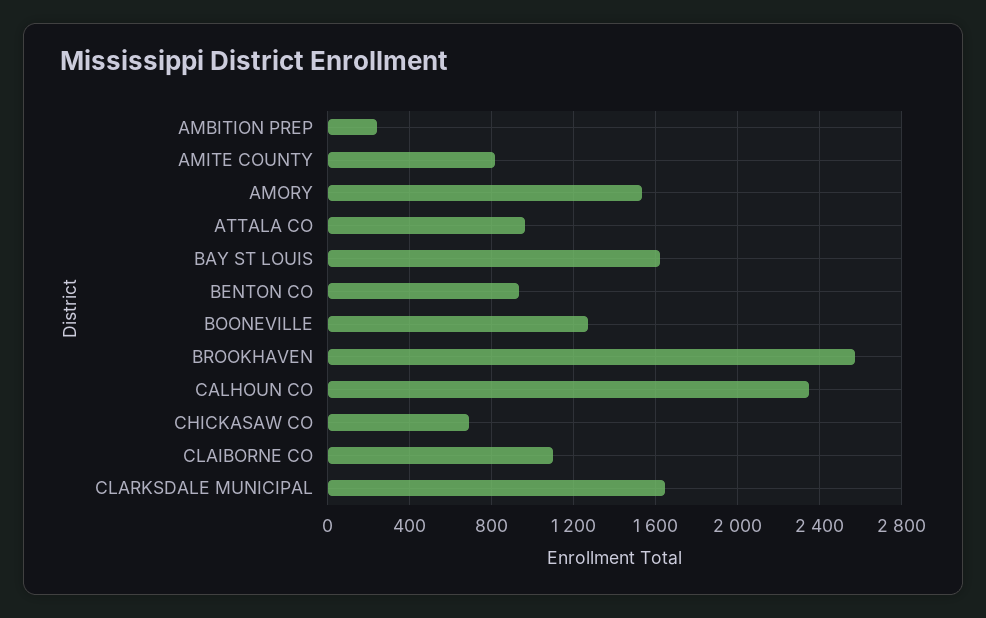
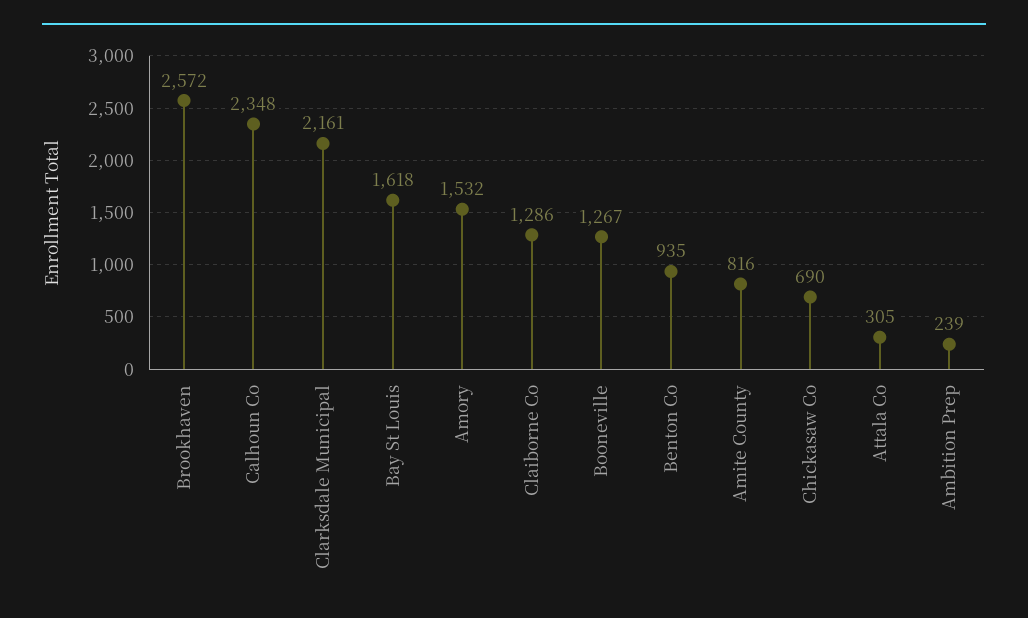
ATTALA CO: 950 -> 305
CLAIBORNE CO: 1100 -> 1286
CLARKSDALE MUNICIPAL: 1650 -> 2161

